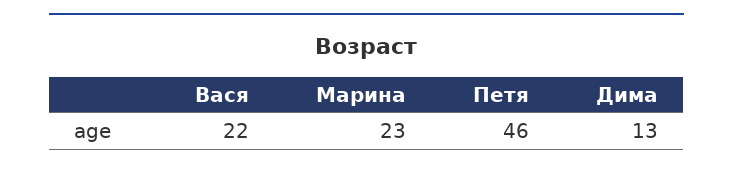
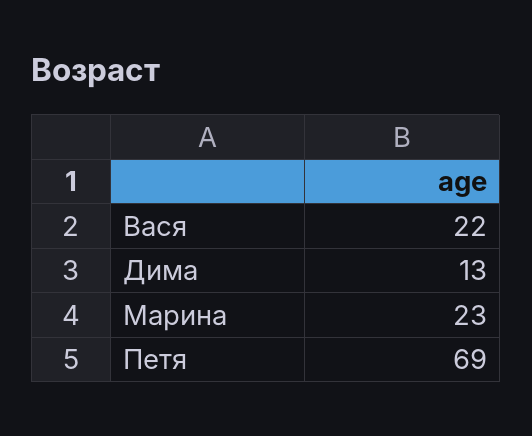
Петя: 46 -> 69

